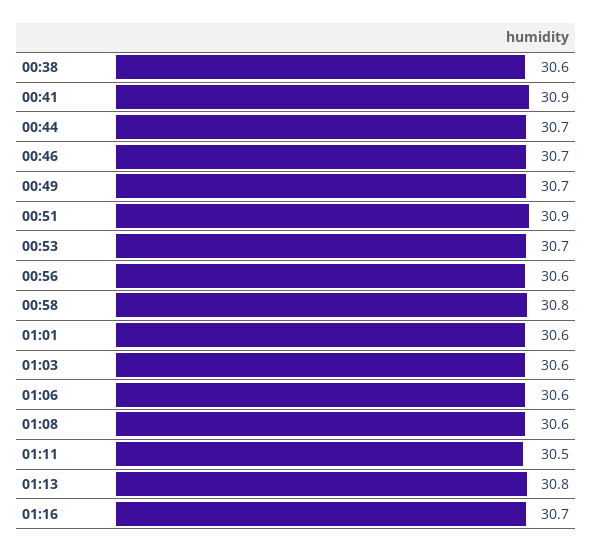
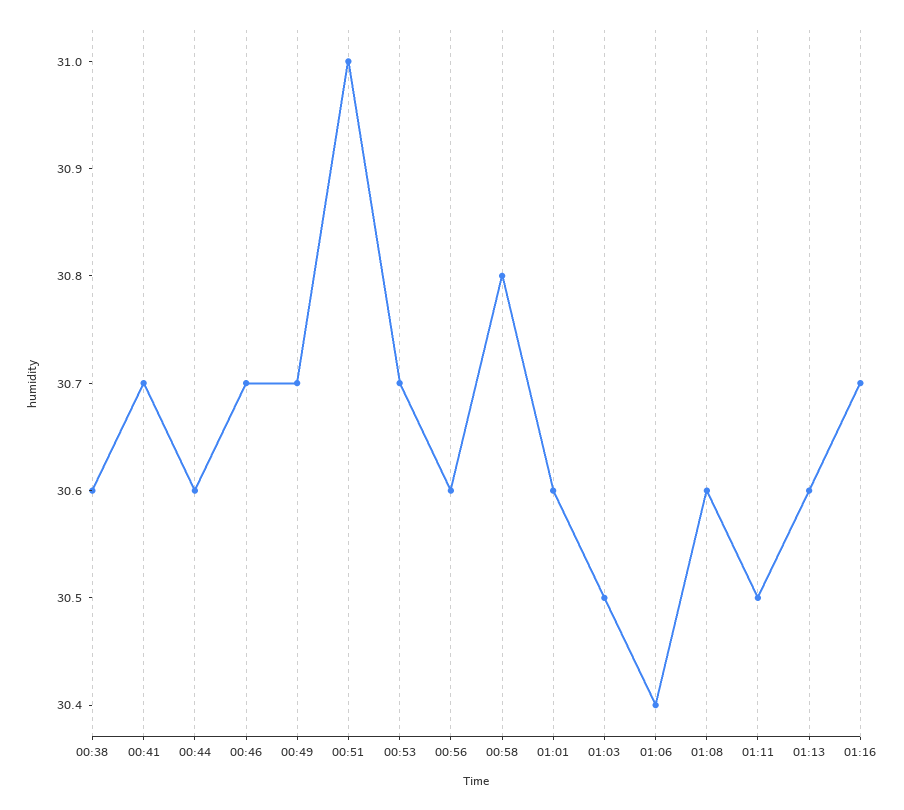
00:41: 30.9 -> 30.7
00:44: 30.7 -> 30.6
00:51: 30.9 -> 31
01:03: 30.6 -> 30.5
01:06: 30.6 -> 30.4
01:13: 30.8 -> 30.6

